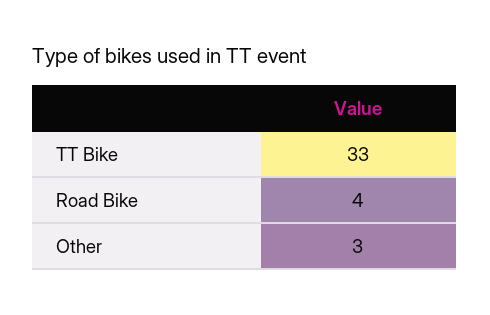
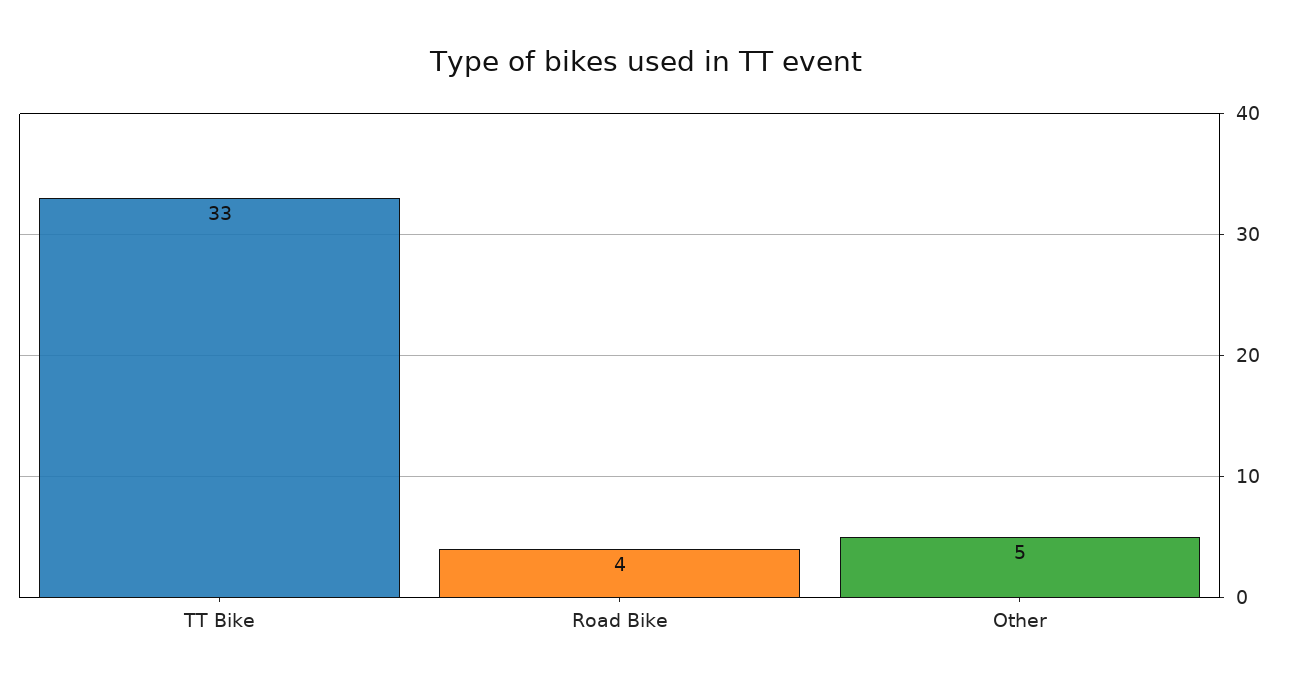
Other: 3 -> 5

